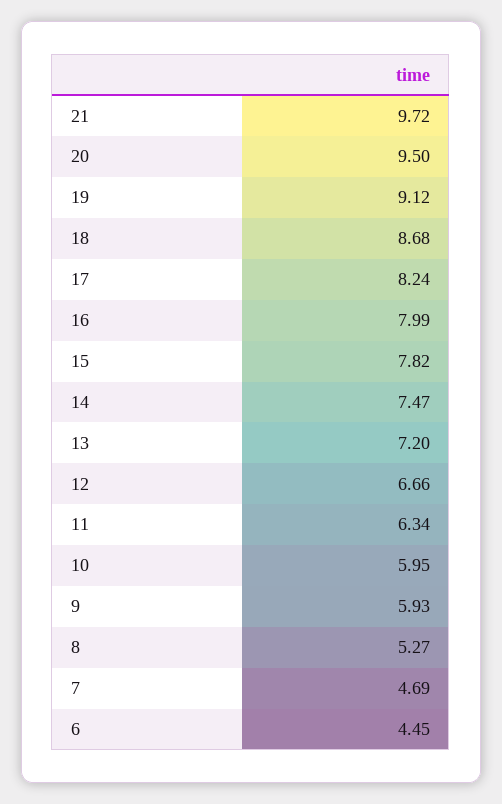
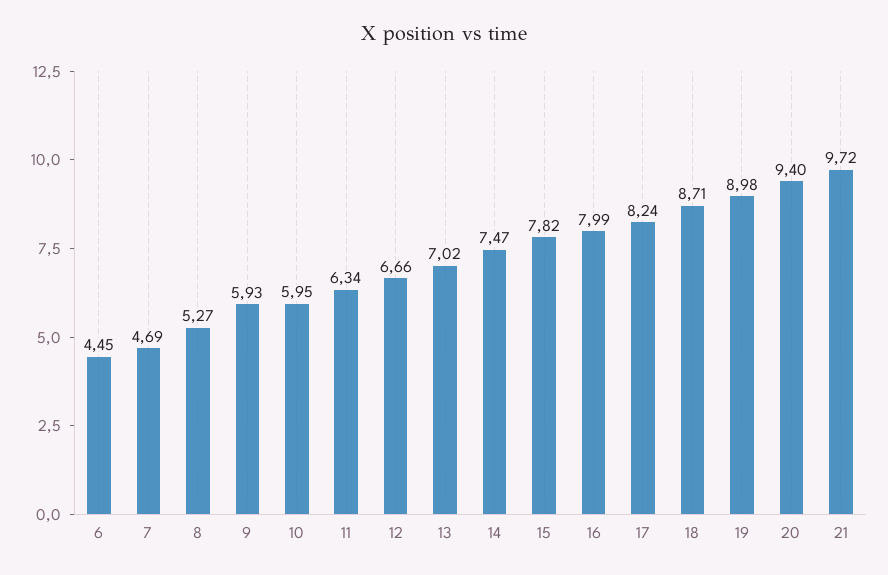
20: 9.5 -> 9.4
19: 9.12 -> 8.98
18: 8.68 -> 8.71
13: 7.2 -> 7.02

